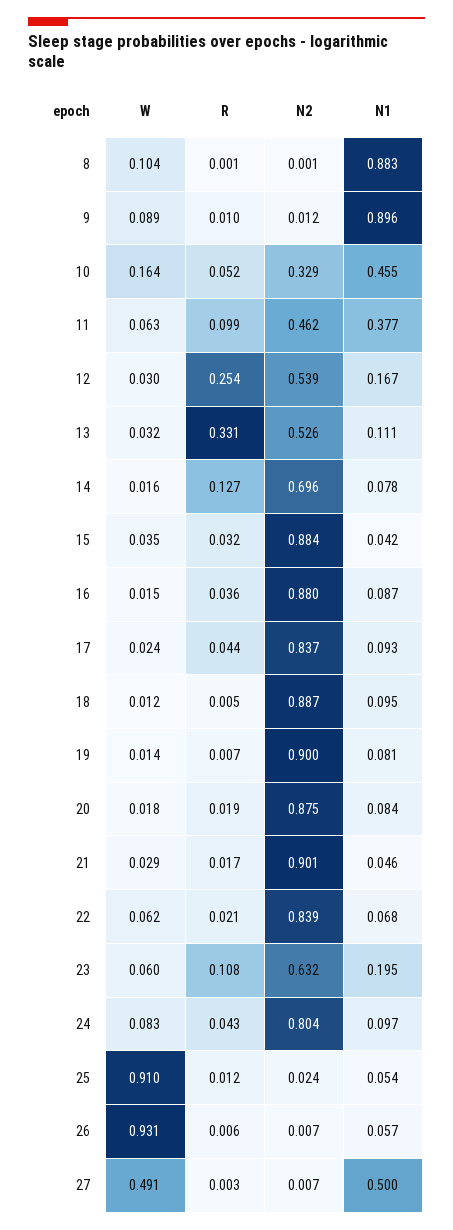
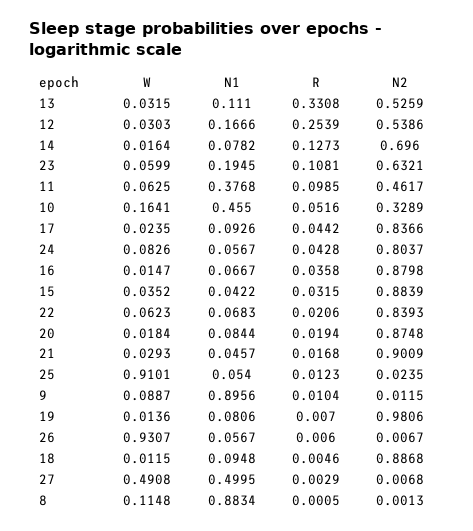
W, 8: 0.104 -> 0.1148
N1, 16: 0.087 -> 0.0667
N2, 19: 0.9 -> 0.9806
N1, 24: 0.097 -> 0.0567

